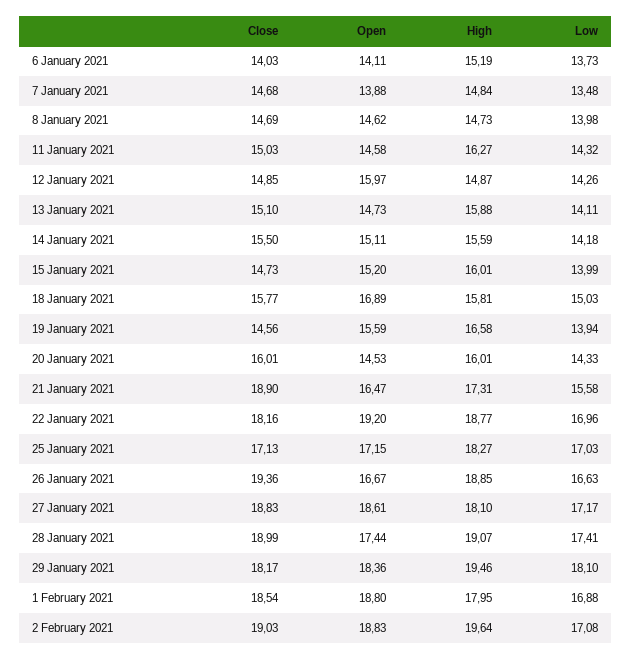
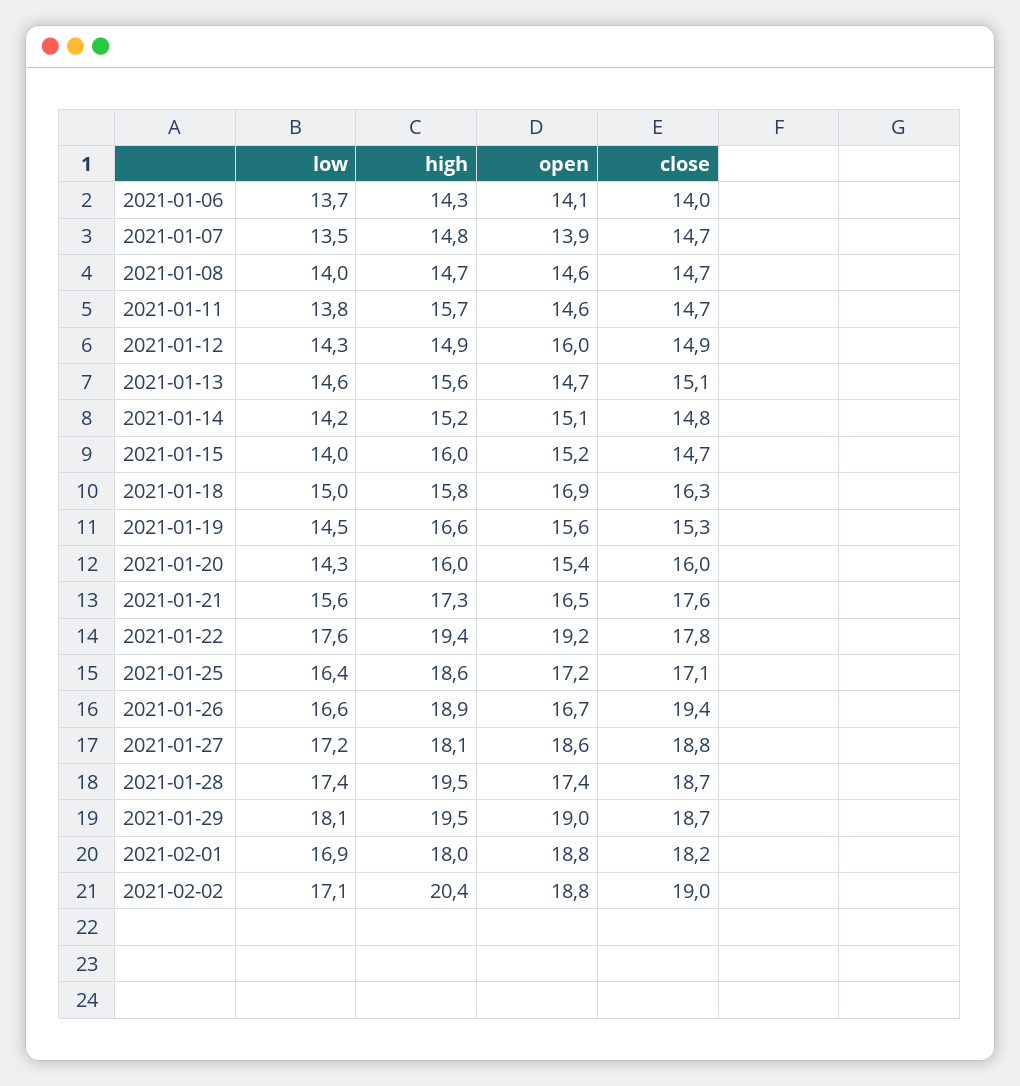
High, 6 January 2021: 15.19 -> 14.3
Close, 11 January 2021: 15.03 -> 14.7
High, 11 January 2021: 16.27 -> 15.7
Low, 11 January 2021: 14.32 -> 13.8
High, 13 January 2021: 15.88 -> 15.6
Low, 13 January 2021: 14.11 -> 14.6
Close, 14 January 2021: 15.5 -> 14.8
High, 14 January 2021: 15.59 -> 15.2
Close, 18 January 2021: 15.77 -> 16.3
Close, 19 January 2021: 14.56 -> 15.3
Low, 19 January 2021: 13.94 -> 14.5
Open, 20 January 2021: 14.53 -> 15.4
Close, 21 January 2021: 18.9 -> 17.6
Close, 22 January 2021: 18.16 -> 17.8
High, 22 January 2021: 18.77 -> 19.4
Low, 22 January 2021: 16.96 -> 17.6
High, 25 January 2021: 18.27 -> 18.6
Low, 25 January 2021: 17.03 -> 16.4
Close, 28 January 2021: 18.99 -> 18.7
High, 28 January 2021: 19.07 -> 19.5
Close, 29 January 2021: 18.17 -> 18.7
Open, 29 January 2021: 18.36 -> 19
Close, 1 February 2021: 18.54 -> 18.2
High, 2 February 2021: 19.64 -> 20.4

